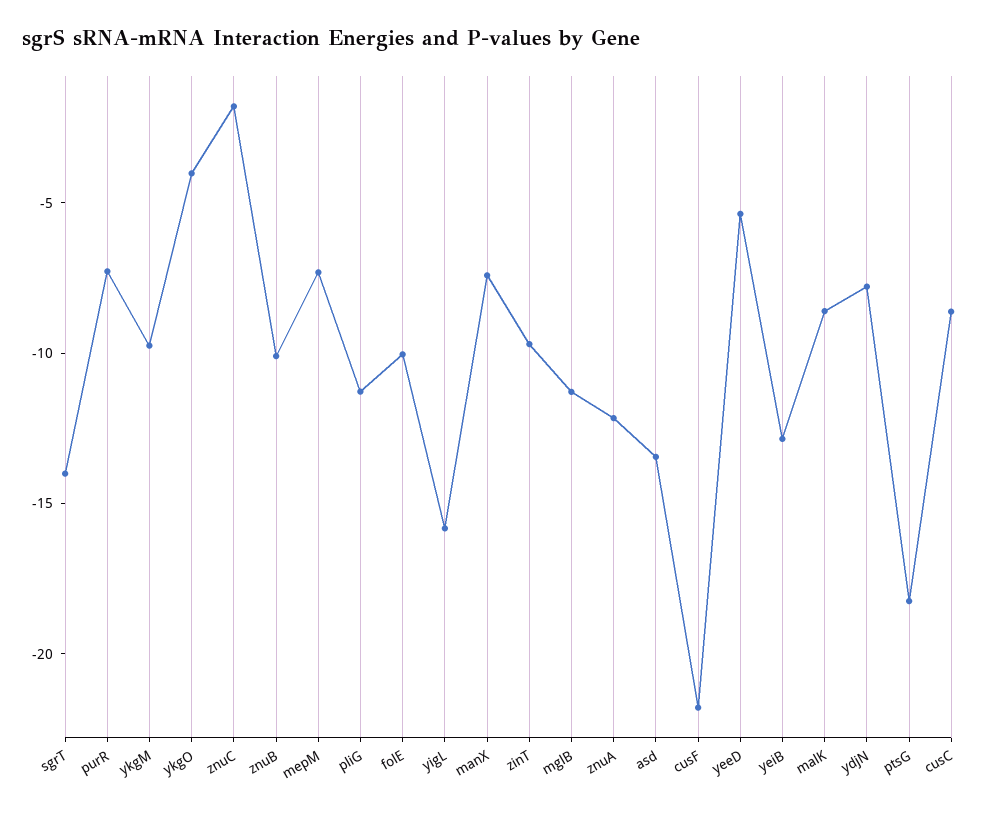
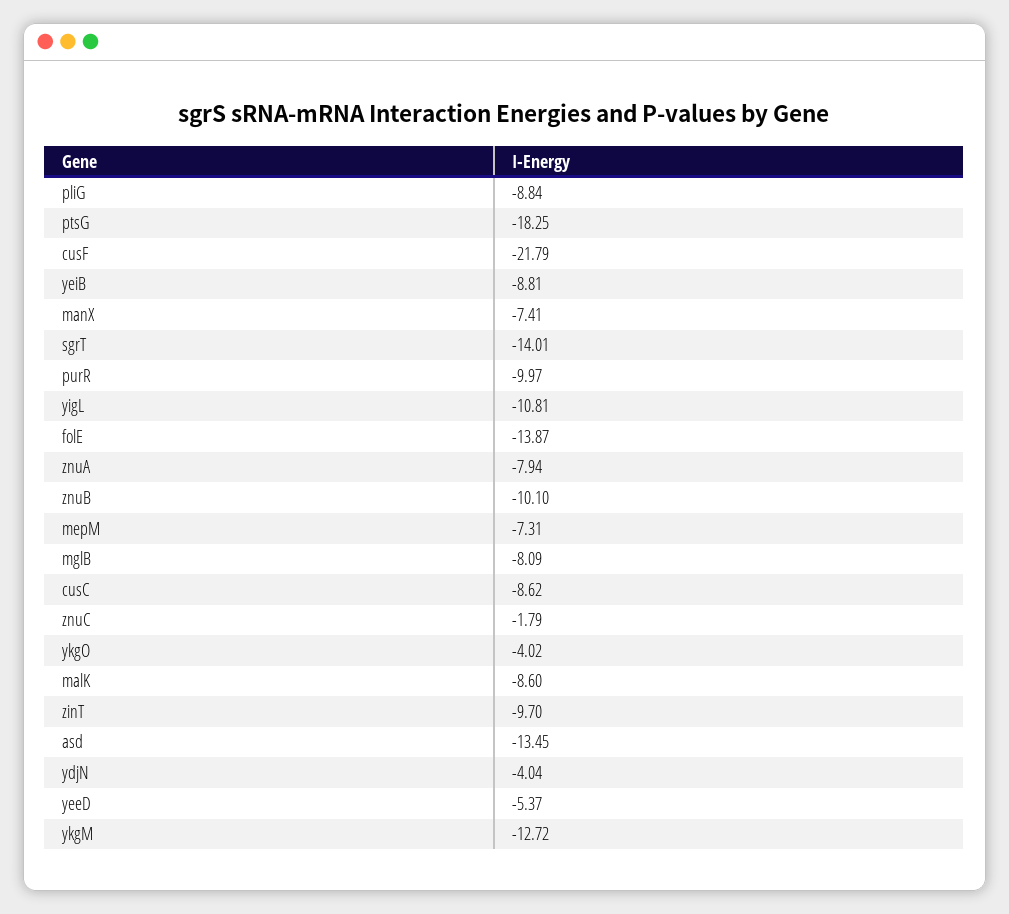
purR: -7 -> -9.97
ykgM: -10 -> -12.72
pliG: -11 -> -8.84
folE: -10 -> -13.87
yigL: -16 -> -10.81
mglB: -11 -> -8.09
znuA: -12 -> -7.94
yeiB: -13 -> -8.81
ydjN: -8 -> -4.04

